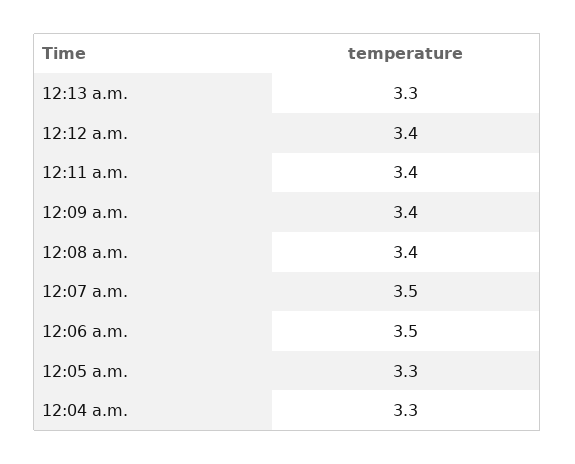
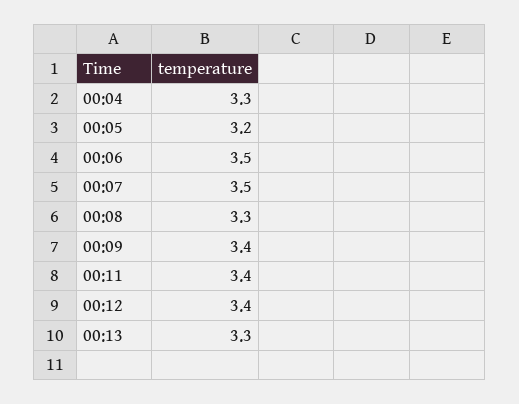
12:08 a.m.: 3.4 -> 3.3
12:05 a.m.: 3.3 -> 3.2

